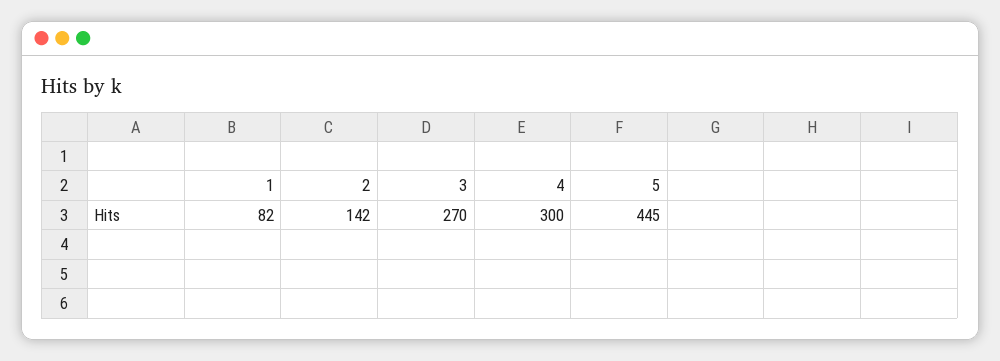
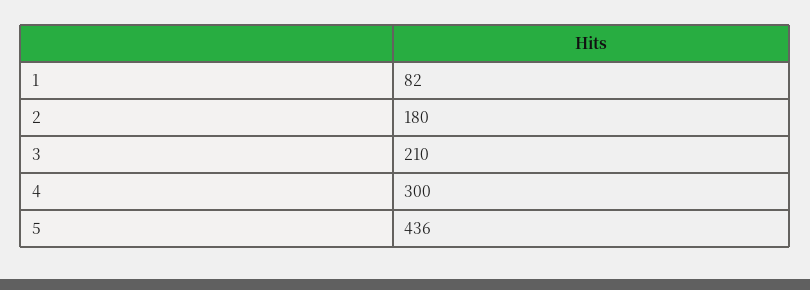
2: 142 -> 180
3: 270 -> 210
5: 445 -> 436

